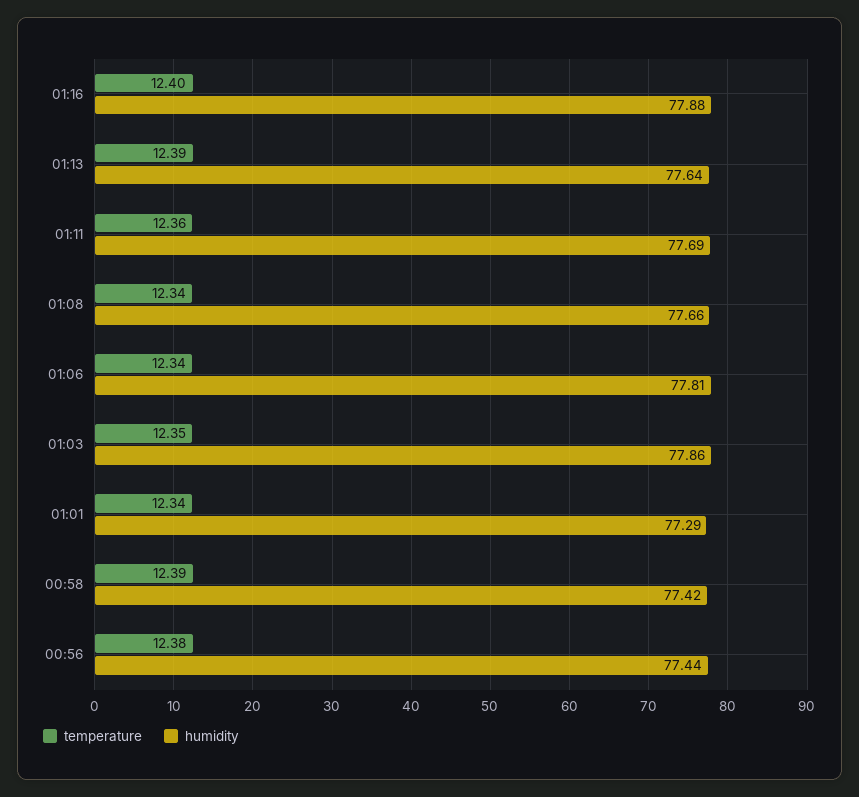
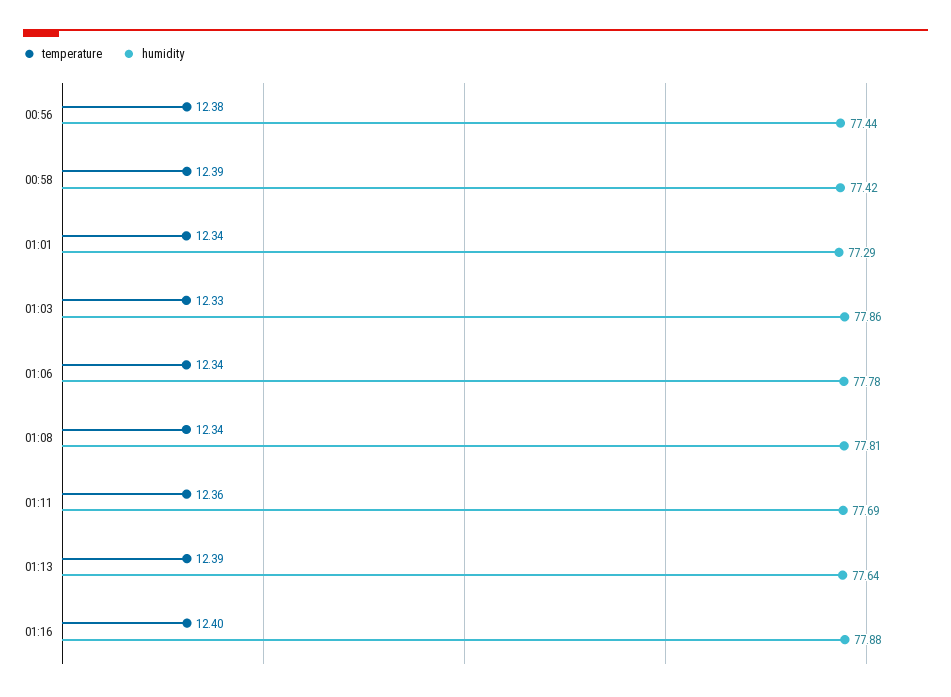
humidity, 01:08: 77.66 -> 77.81
humidity, 01:06: 77.81 -> 77.78
temperature, 01:03: 12.35 -> 12.33

